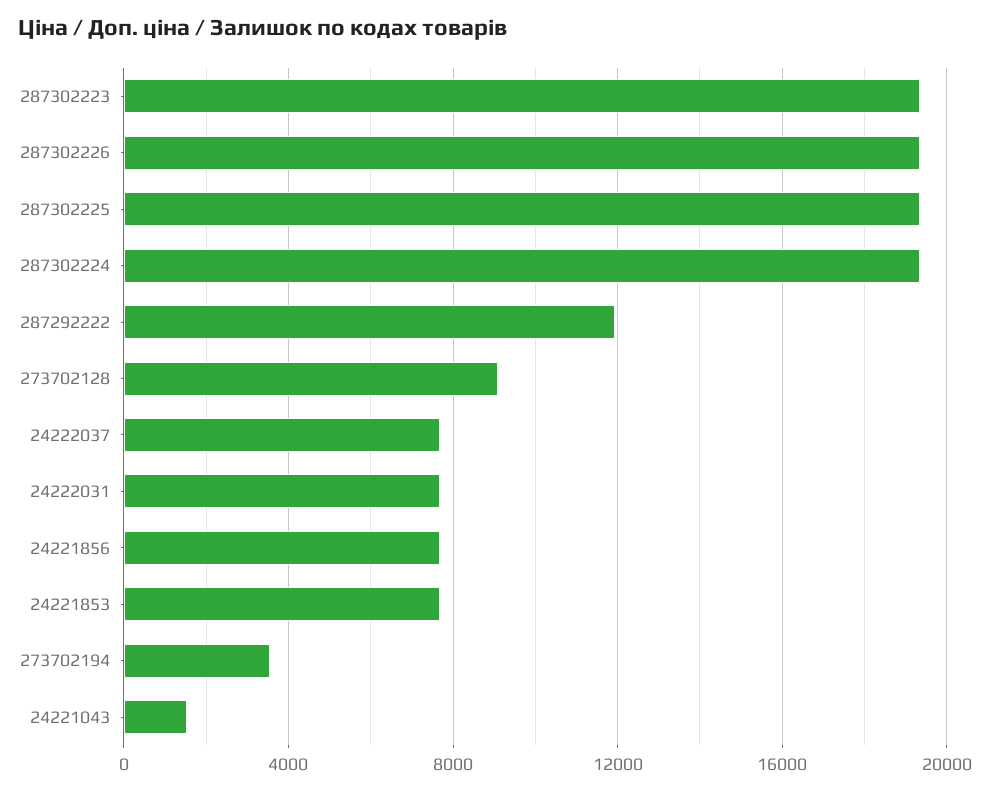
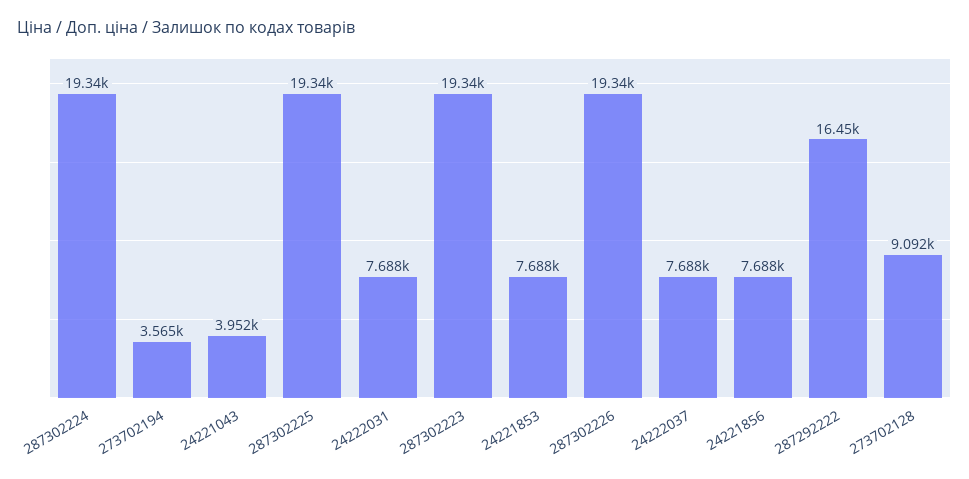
287292222: 12000 -> 16450
24221043: 1500 -> 3952

